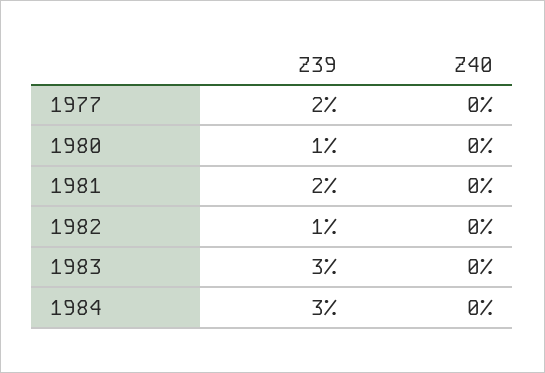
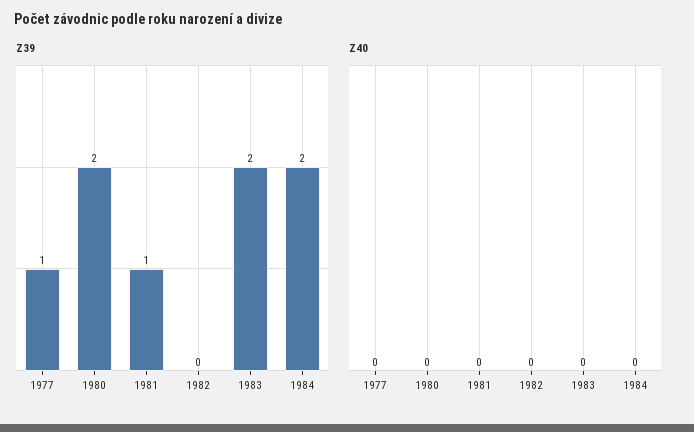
Z39, 1977: 2 -> 1
Z39, 1980: 1 -> 2
Z39, 1981: 2 -> 1
Z39, 1982: 1 -> 0
Z39, 1983: 3 -> 2
Z39, 1984: 3 -> 2

